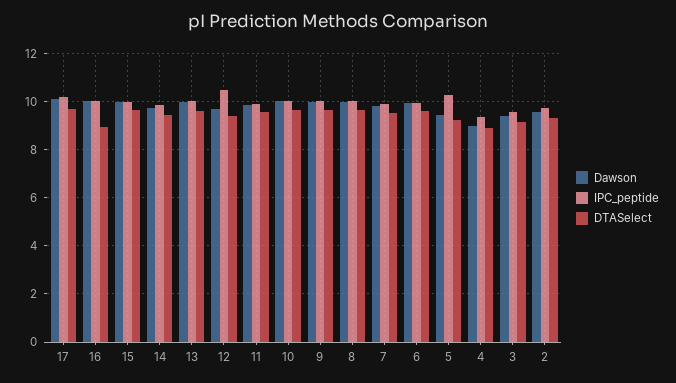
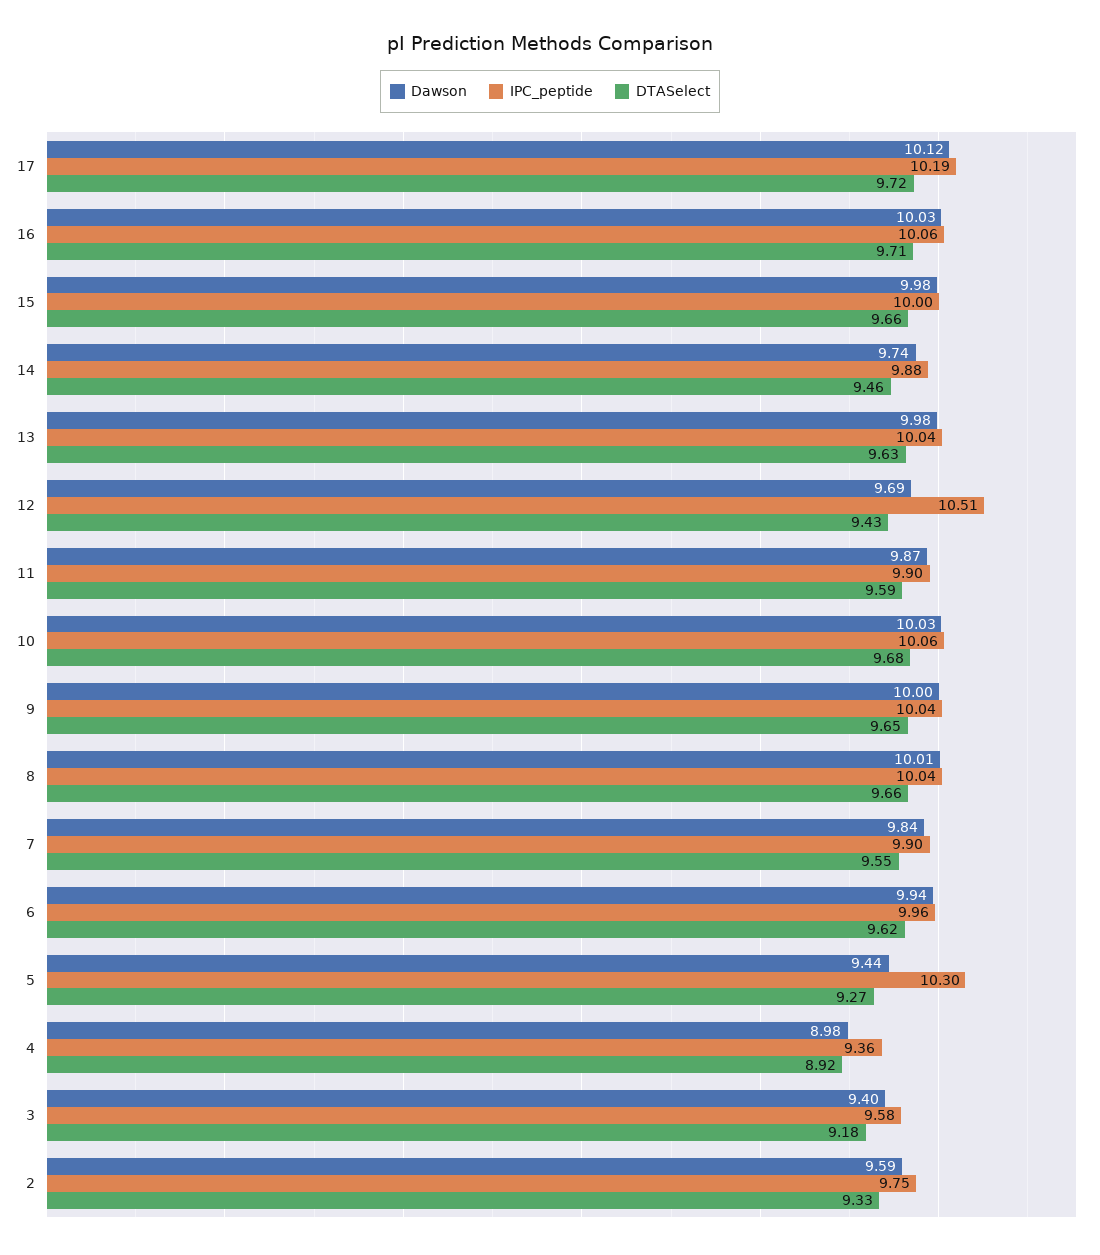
DTASelect, 16: 9 -> 9.71

